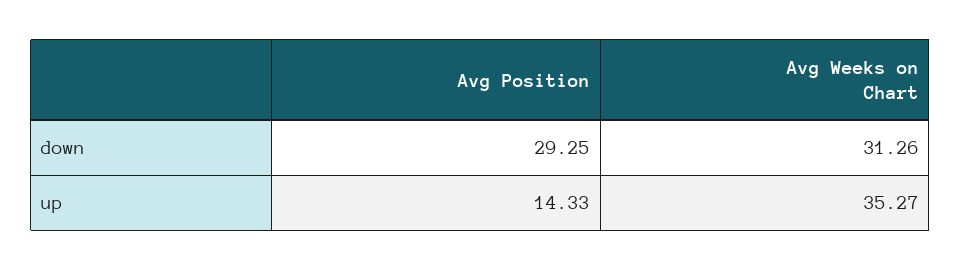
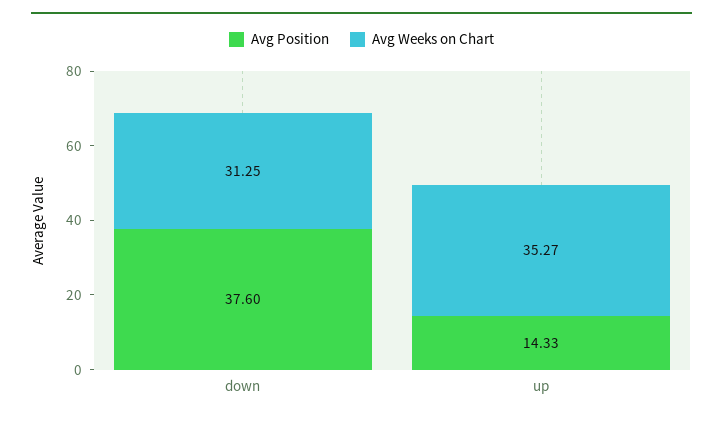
Avg Position, down: 29.25 -> 37.6
Avg Weeks on Chart, down: 31.26 -> 31.25

